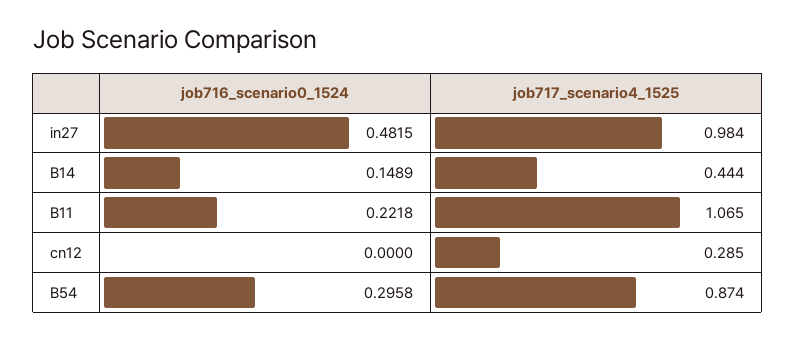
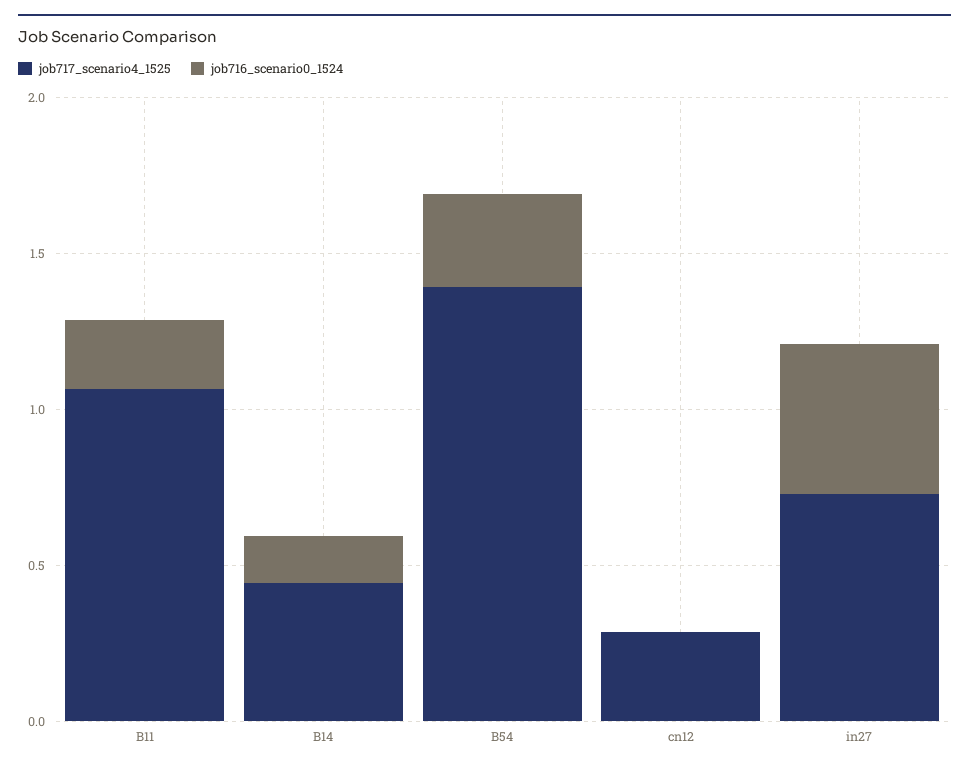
job717_scenario4_1525, in27: 0.984 -> 0.7
job717_scenario4_1525, B54: 0.874 -> 1.4

